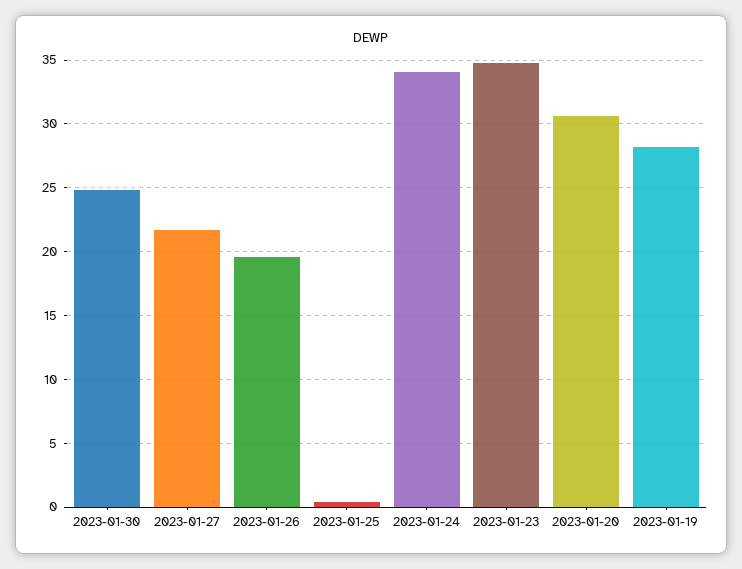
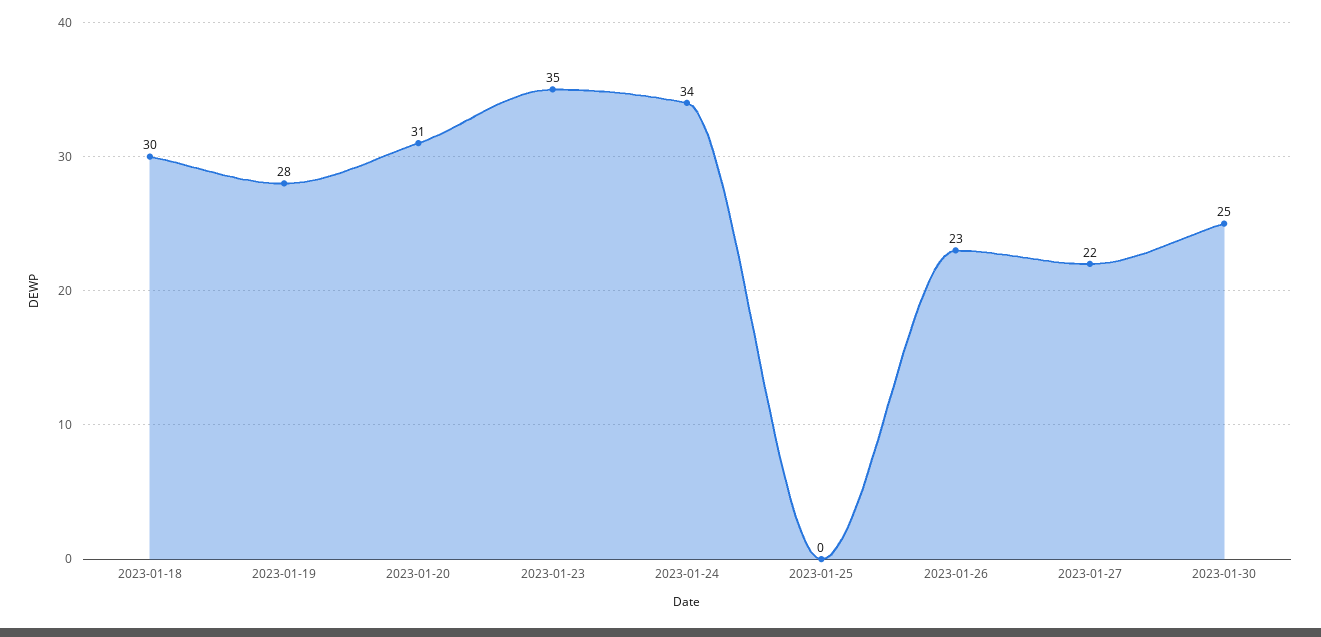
2023-01-26: 19.5 -> 23
2023-01-18: none -> 30

